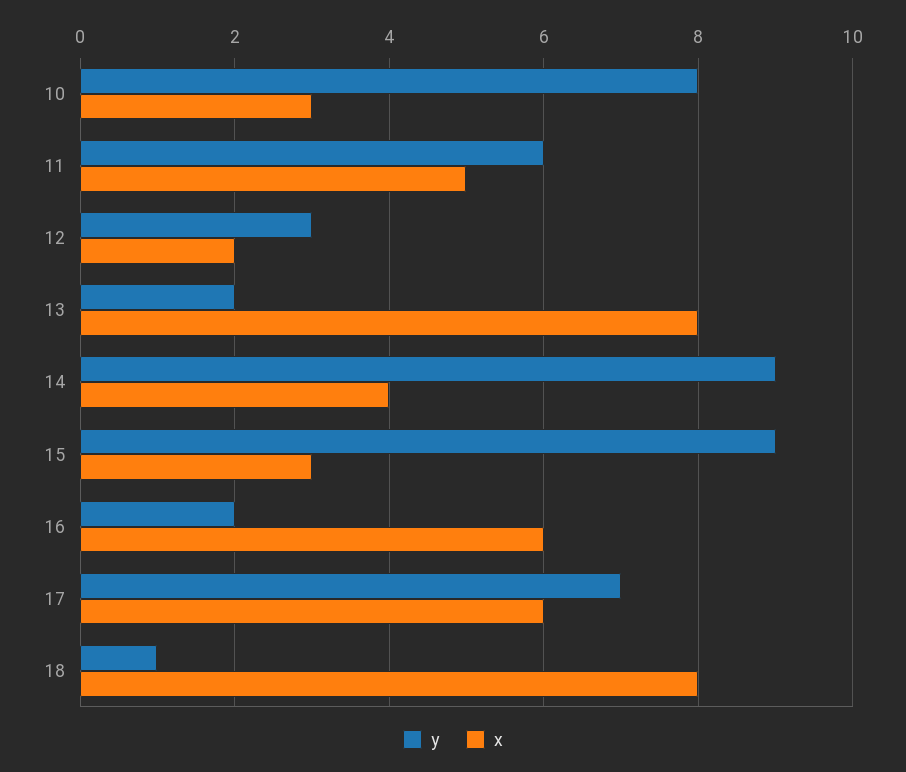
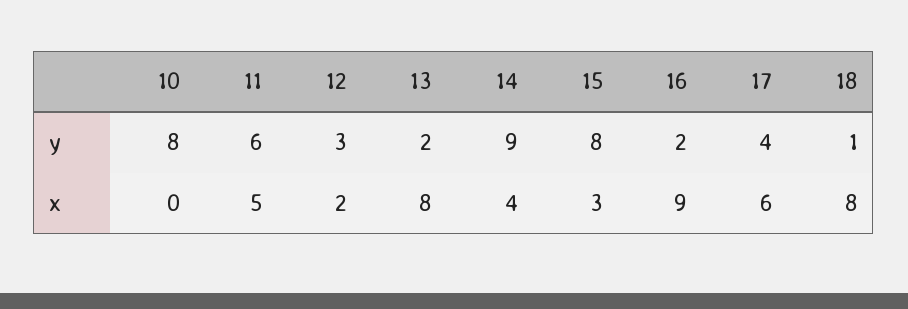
x, 10: 3 -> 0
y, 15: 9 -> 8
x, 16: 6 -> 9
y, 17: 7 -> 4

